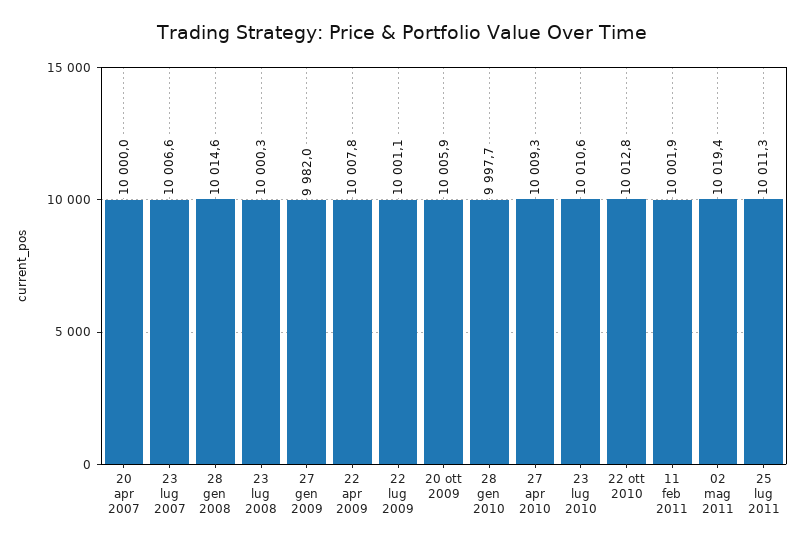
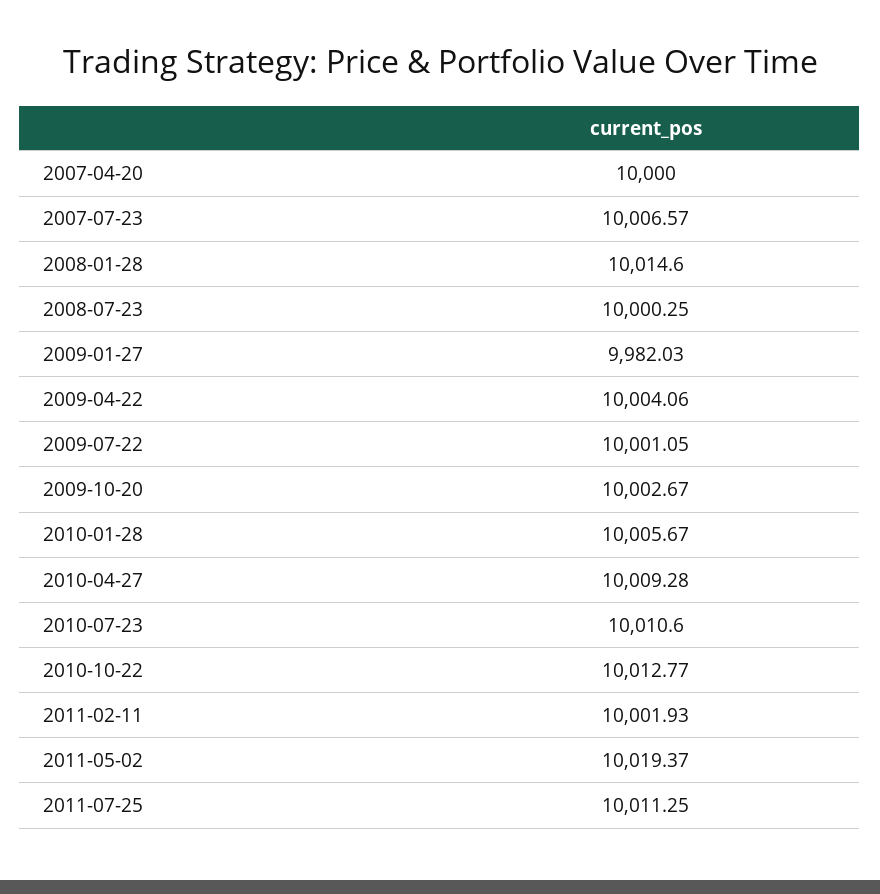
22 apr 2009: 10007.8 -> 10004.06
20 ott 2009: 10005.9 -> 10002.67
28 gen 2010: 9997.7 -> 10005.67

